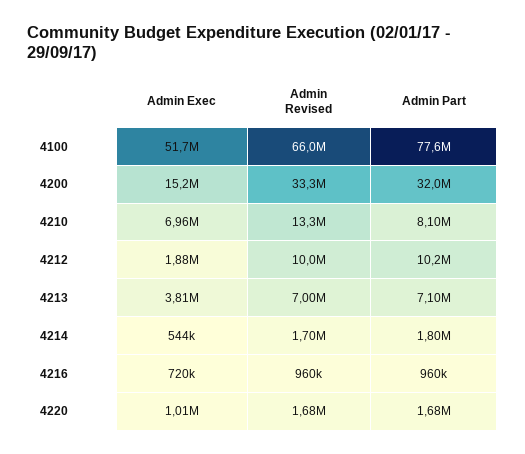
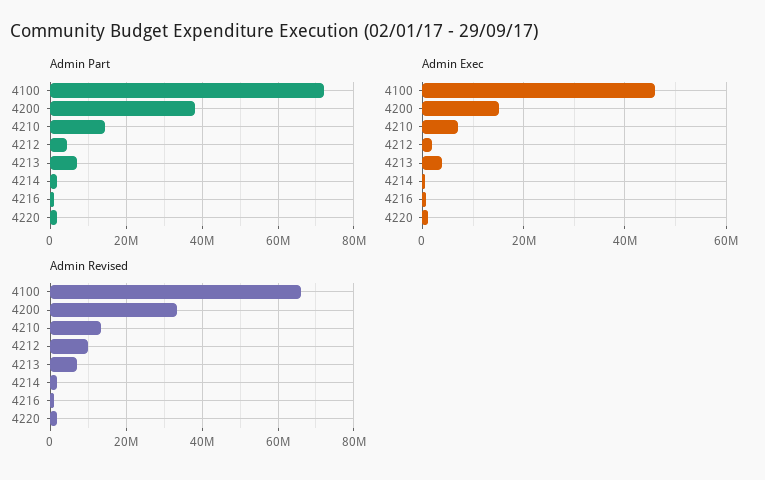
Admin Exec, 4100: 51700000 -> 46000000
Admin Part, 4100: 77600000 -> 72000000
Admin Part, 4200: 32000000 -> 38000000
Admin Part, 4210: 8100000 -> 14000000
Admin Part, 4212: 10200000 -> 4000000

